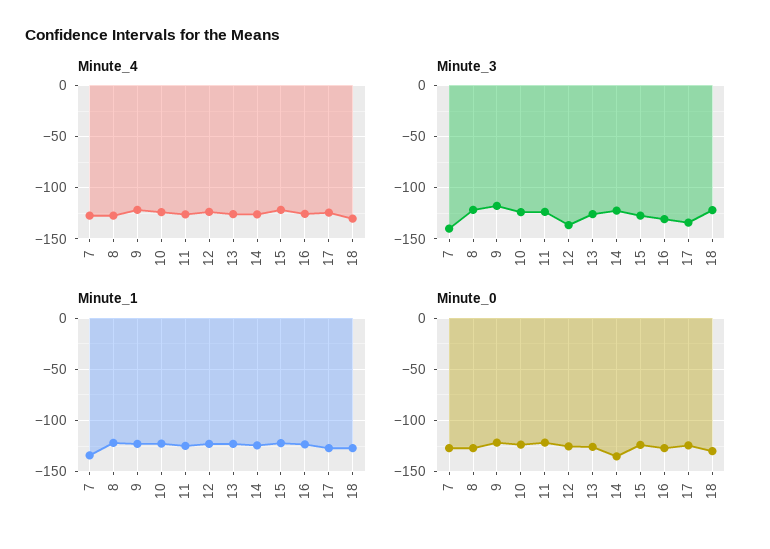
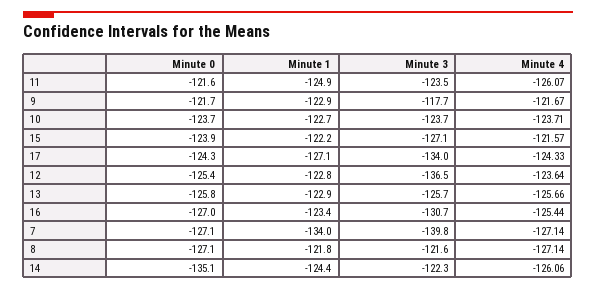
Minute_4, 18: -130 -> none
Minute_3, 18: -120 -> none
Minute_1, 18: -130 -> none
Minute_0, 18: -130 -> none

